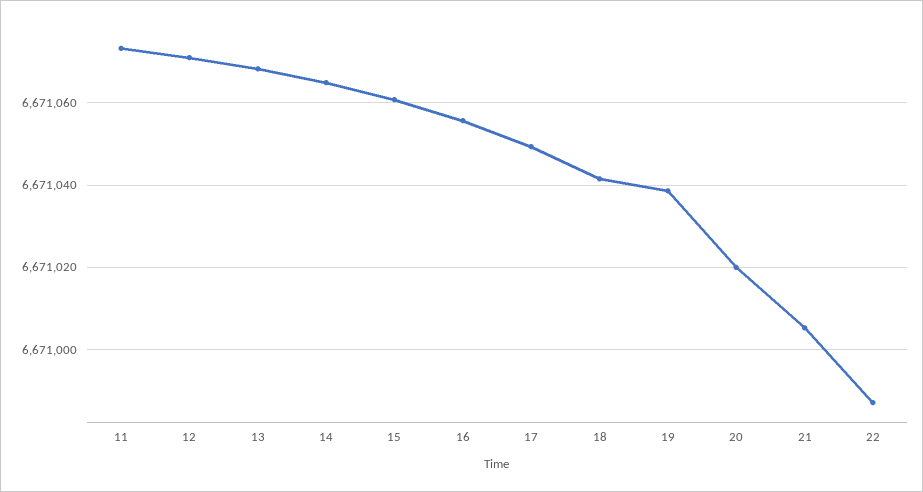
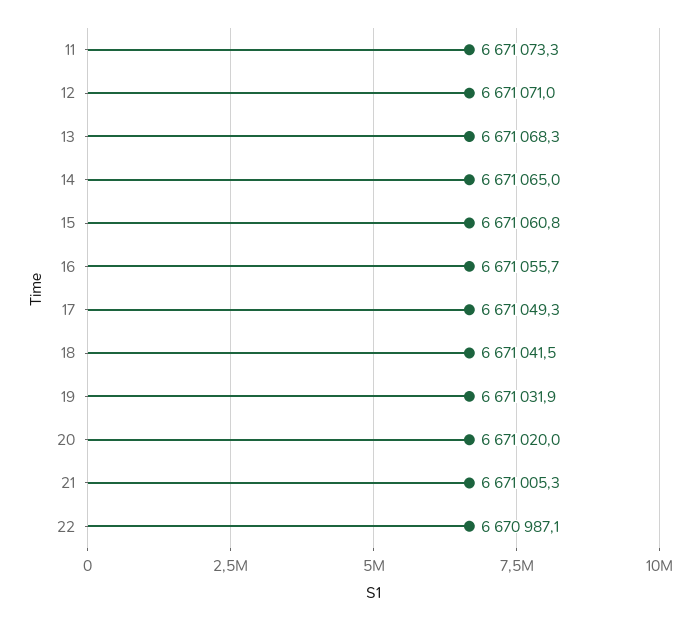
19: 6671038 -> 6671031.9

